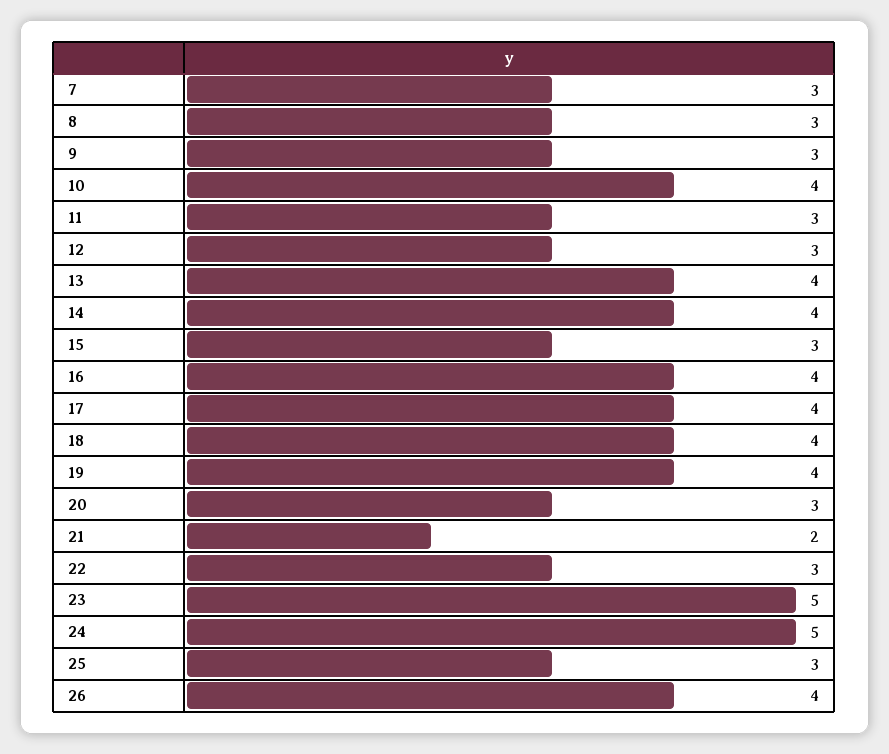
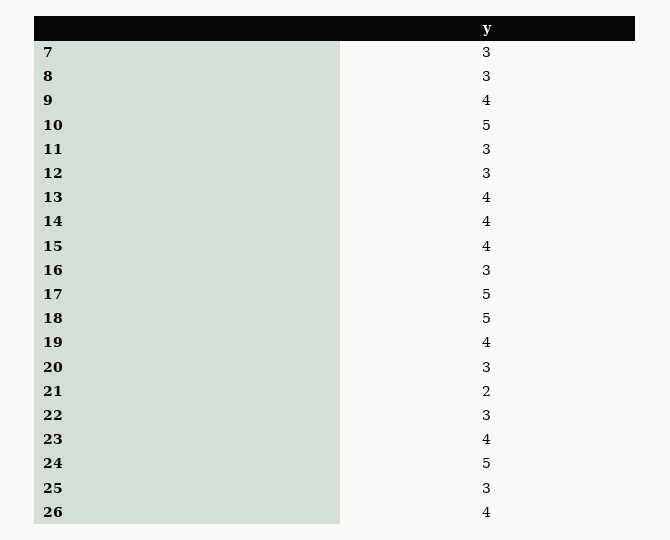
9: 3 -> 4
10: 4 -> 5
15: 3 -> 4
16: 4 -> 3
17: 4 -> 5
18: 4 -> 5
23: 5 -> 4

